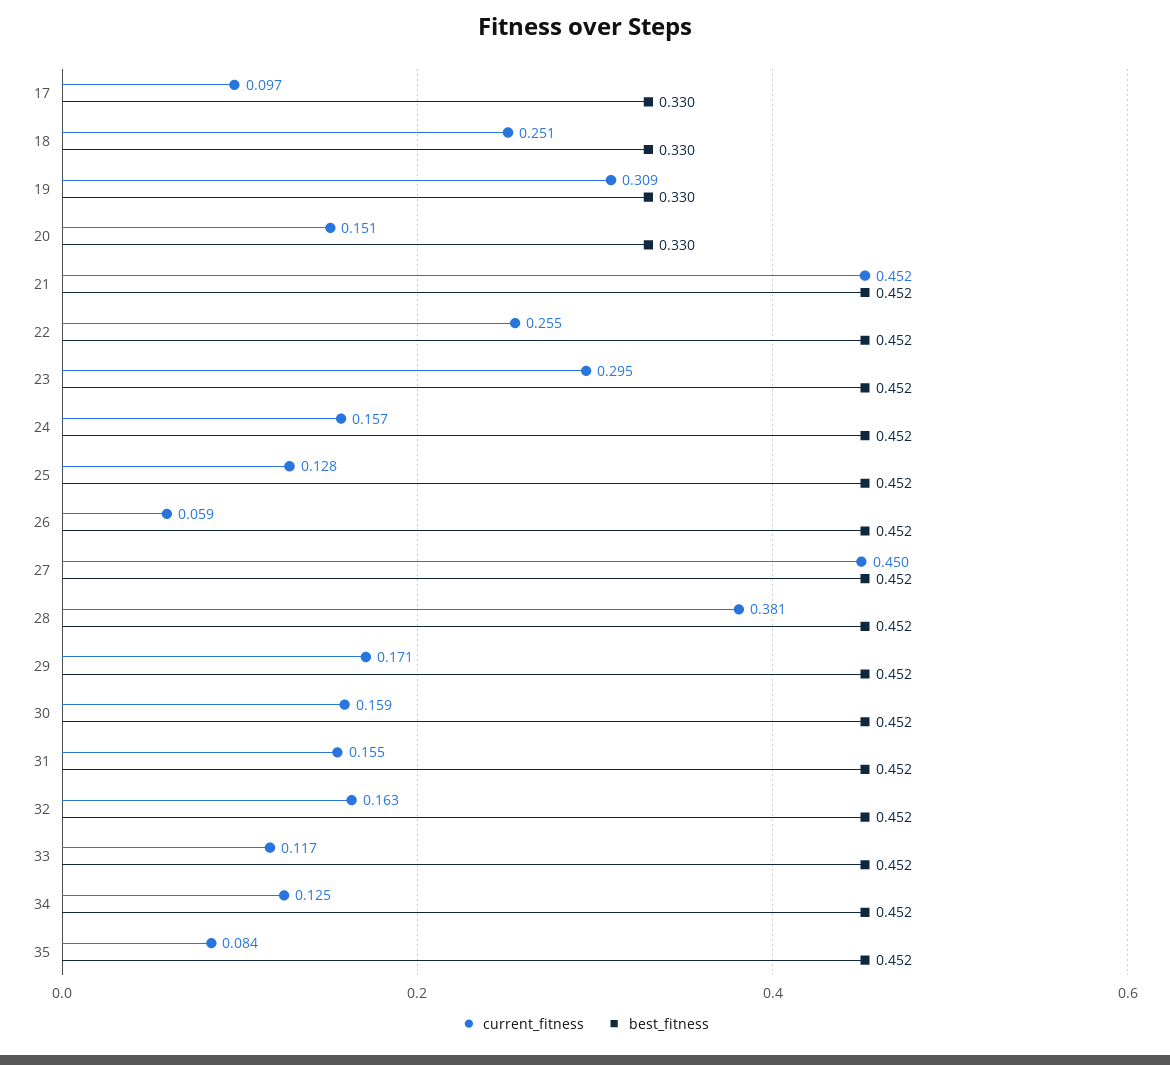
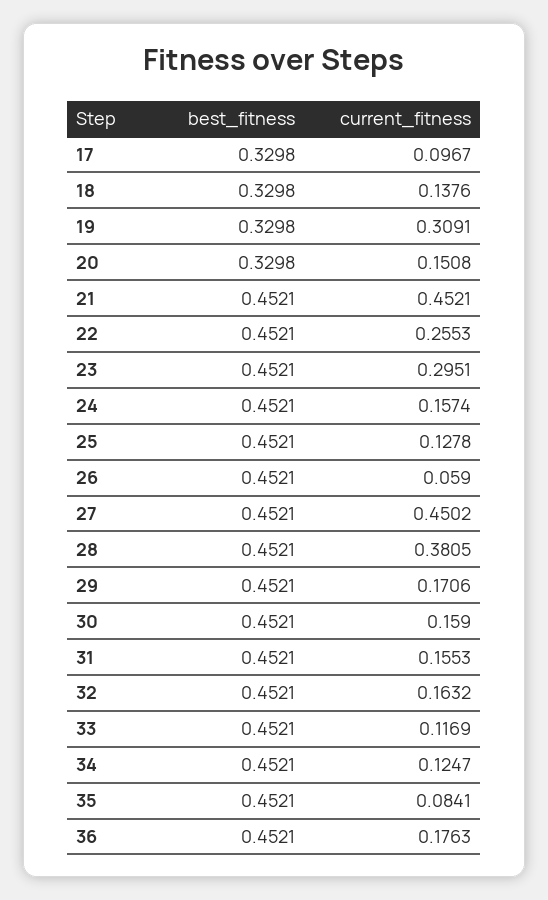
current_fitness, 18: 0.251 -> 0.1376
best_fitness, 36: none -> 0.4521
current_fitness, 36: none -> 0.1763

